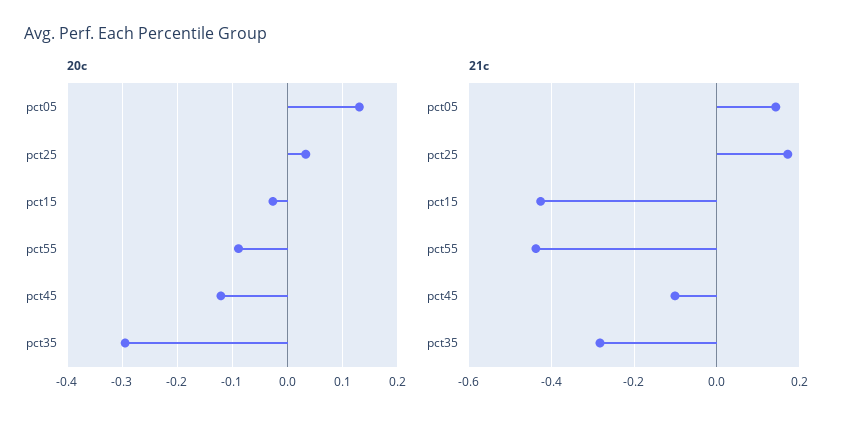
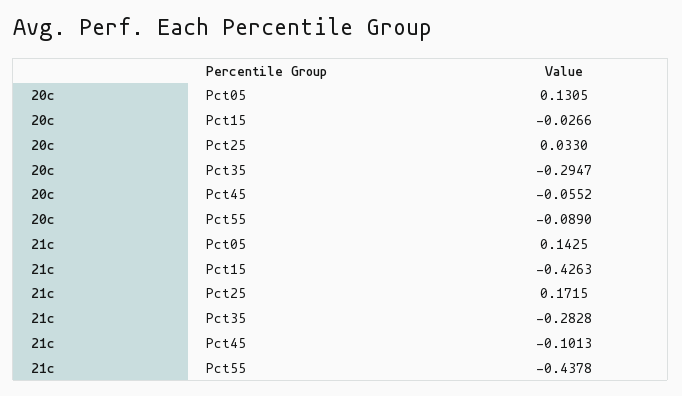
20c, pct45: -0.12 -> -0.0552

